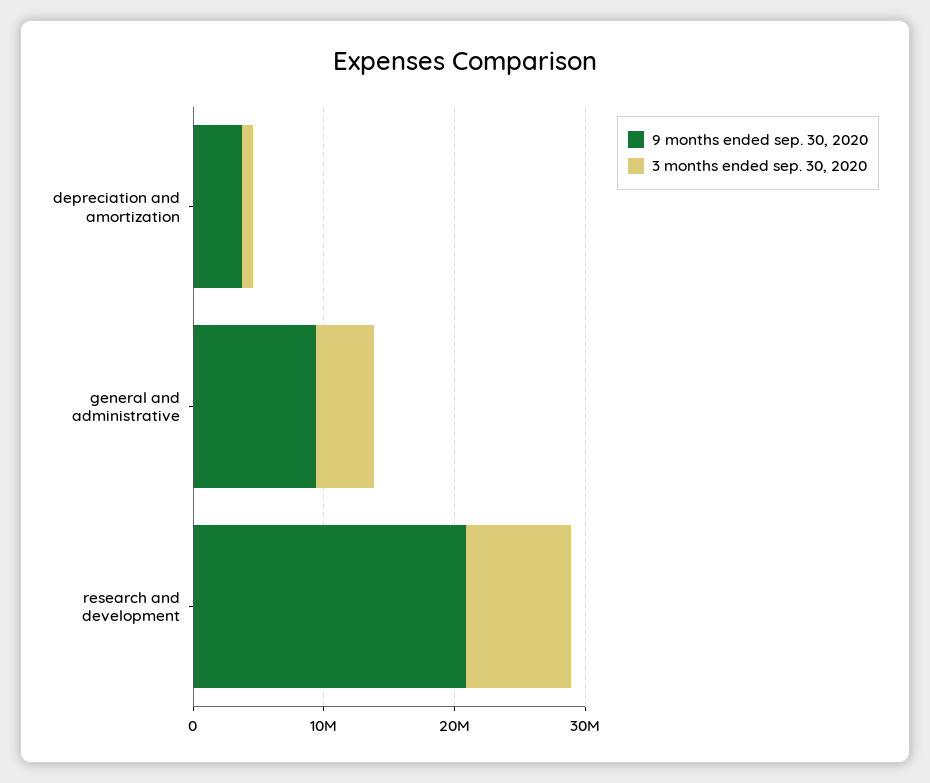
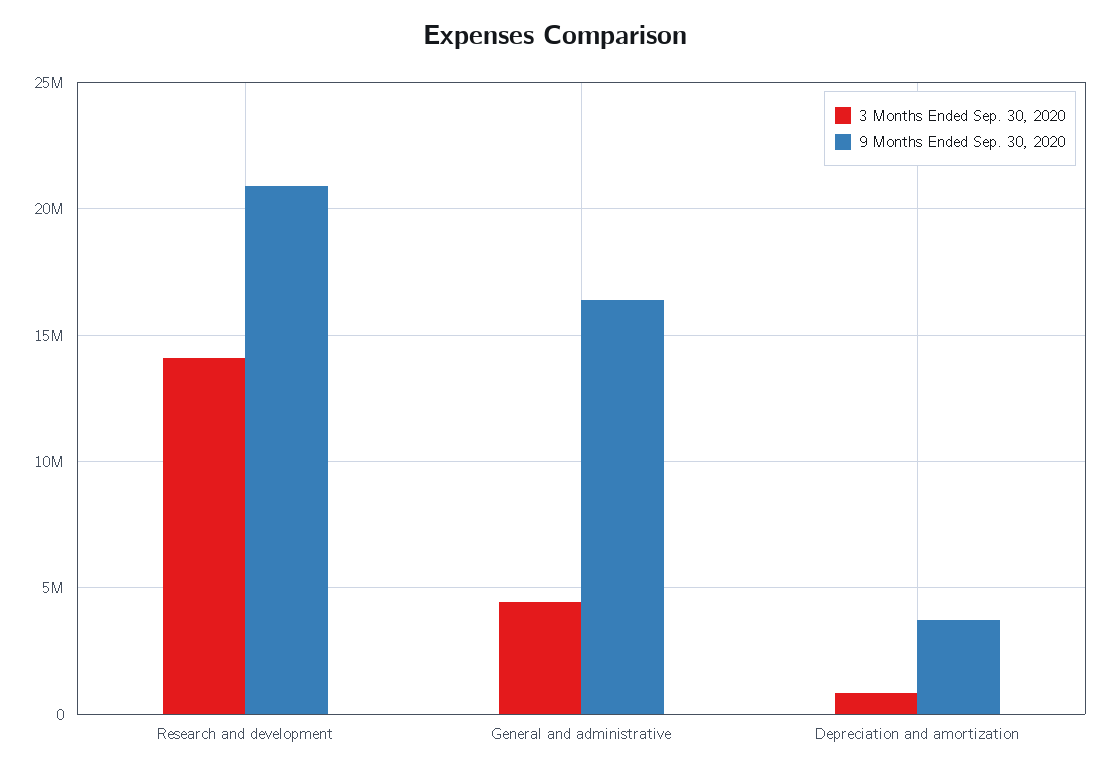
9 months ended sep. 30, 2020, general and administrative: 10000000 -> 16500000
3 months ended sep. 30, 2020, research and development: 8000000 -> 14000000

